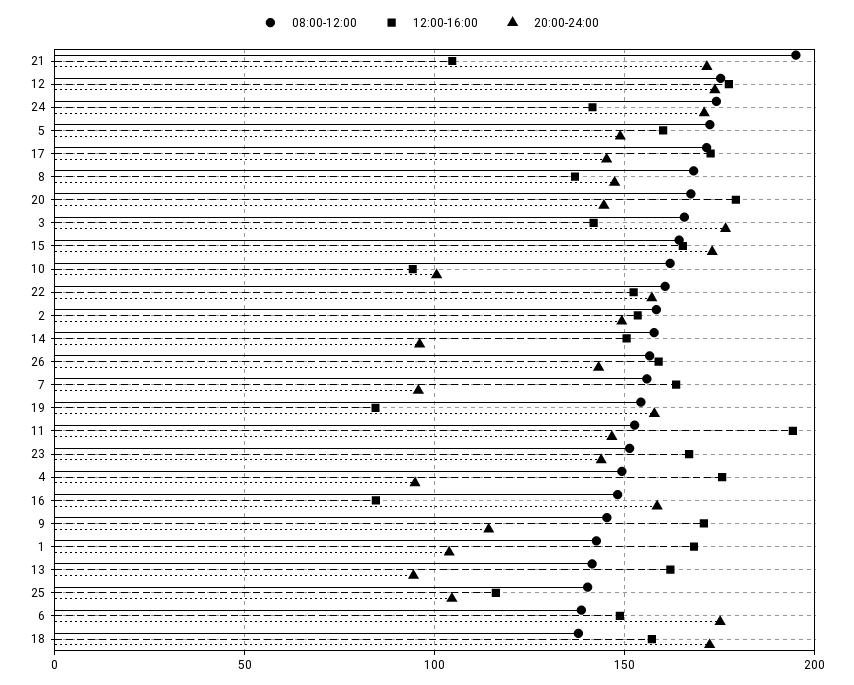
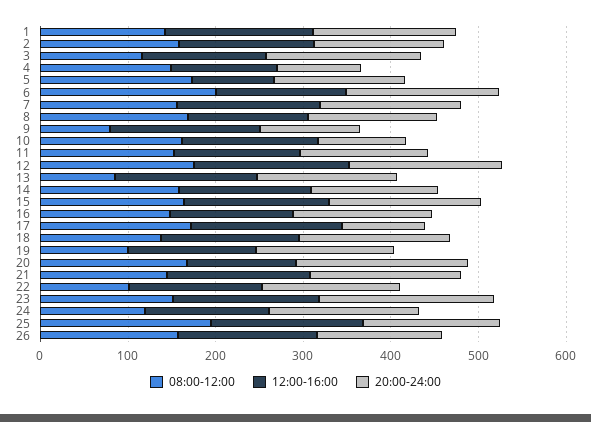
08:00-12:00, 21: 195 -> 140
12:00-16:00, 21: 105 -> 160
08:00-12:00, 24: 175 -> 120
12:00-16:00, 5: 160 -> 100
20:00-24:00, 17: 145 -> 100
12:00-16:00, 20: 180 -> 120
20:00-24:00, 20: 145 -> 200
08:00-12:00, 3: 165 -> 120
12:00-16:00, 10: 95 -> 160
08:00-12:00, 22: 160 -> 100
20:00-24:00, 14: 95 -> 140
20:00-24:00, 7: 95 -> 160
08:00-12:00, 19: 155 -> 100
12:00-16:00, 19: 85 -> 140
12:00-16:00, 11: 195 -> 140
20:00-24:00, 23: 145 -> 200
12:00-16:00, 4: 175 -> 120
12:00-16:00, 16: 85 -> 140
08:00-12:00, 9: 145 -> 80
20:00-24:00, 1: 105 -> 160
08:00-12:00, 13: 140 -> 80
20:00-24:00, 13: 95 -> 160
08:00-12:00, 25: 140 -> 200
12:00-16:00, 25: 115 -> 180
20:00-24:00, 25: 105 -> 160
08:00-12:00, 6: 140 -> 200

